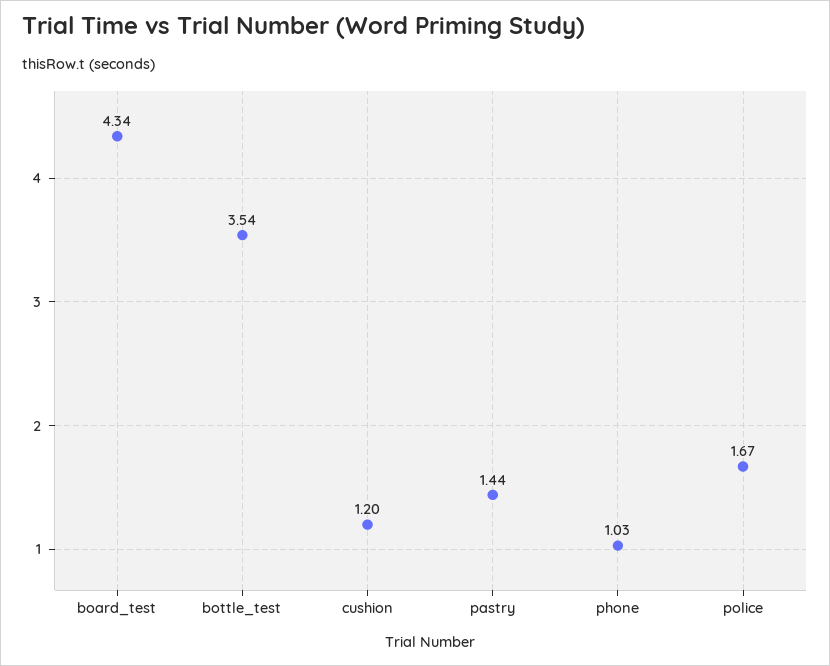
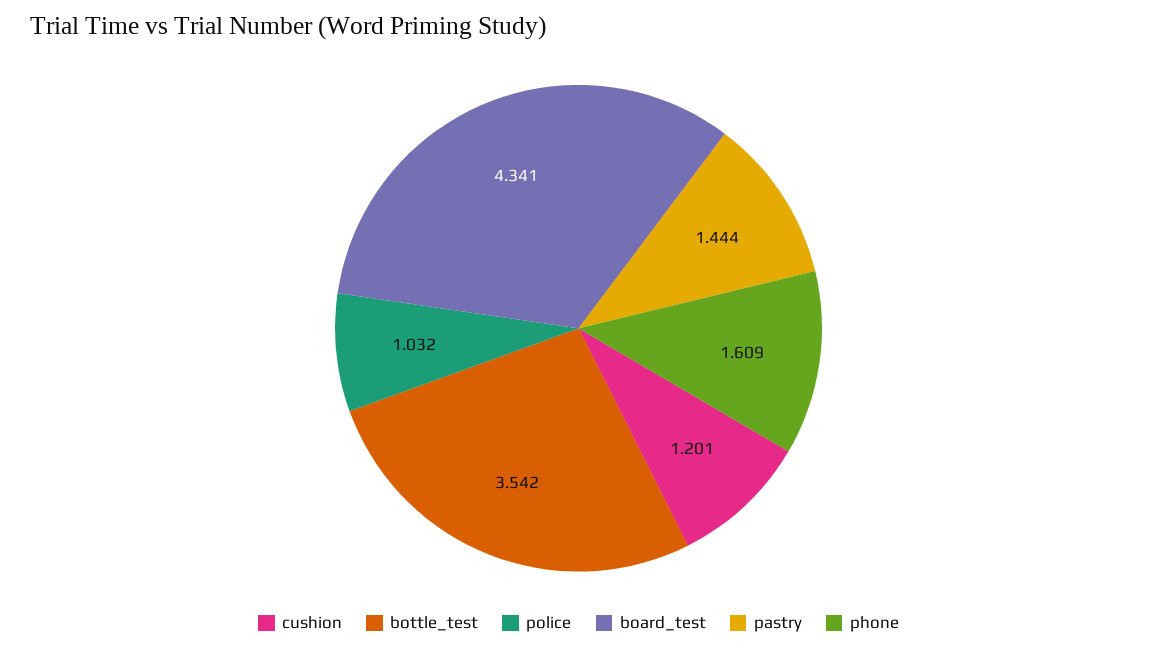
phone: 1.03 -> 1.609
police: 1.67 -> 1.032

